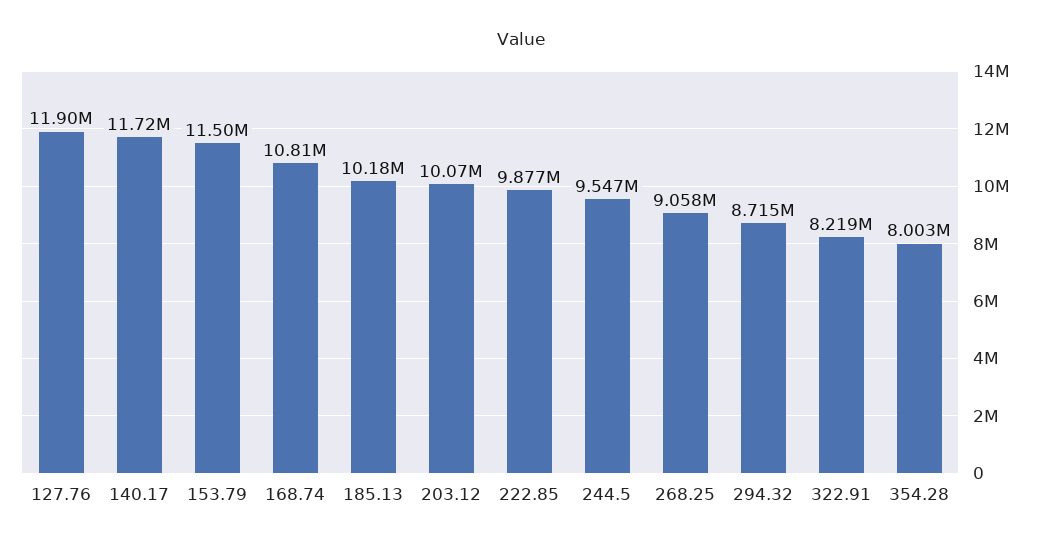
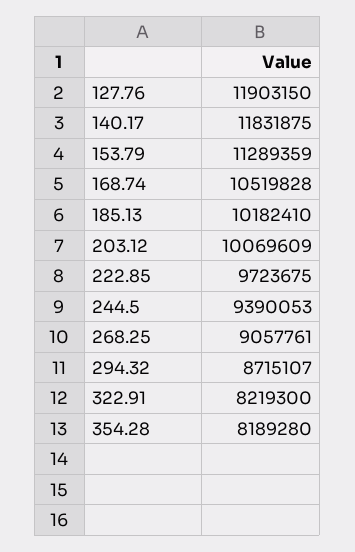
140.17: 11720000 -> 11831875
153.79: 11500000 -> 11289359
168.74: 10810000 -> 10519828
222.85: 9877000 -> 9723675
244.5: 9547000 -> 9390053
354.28: 8003000 -> 8189280

